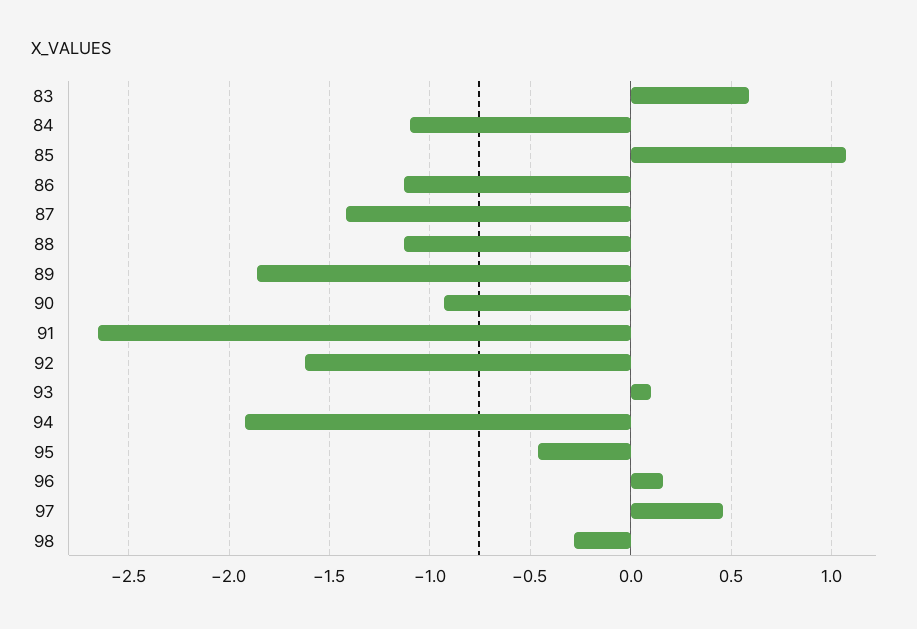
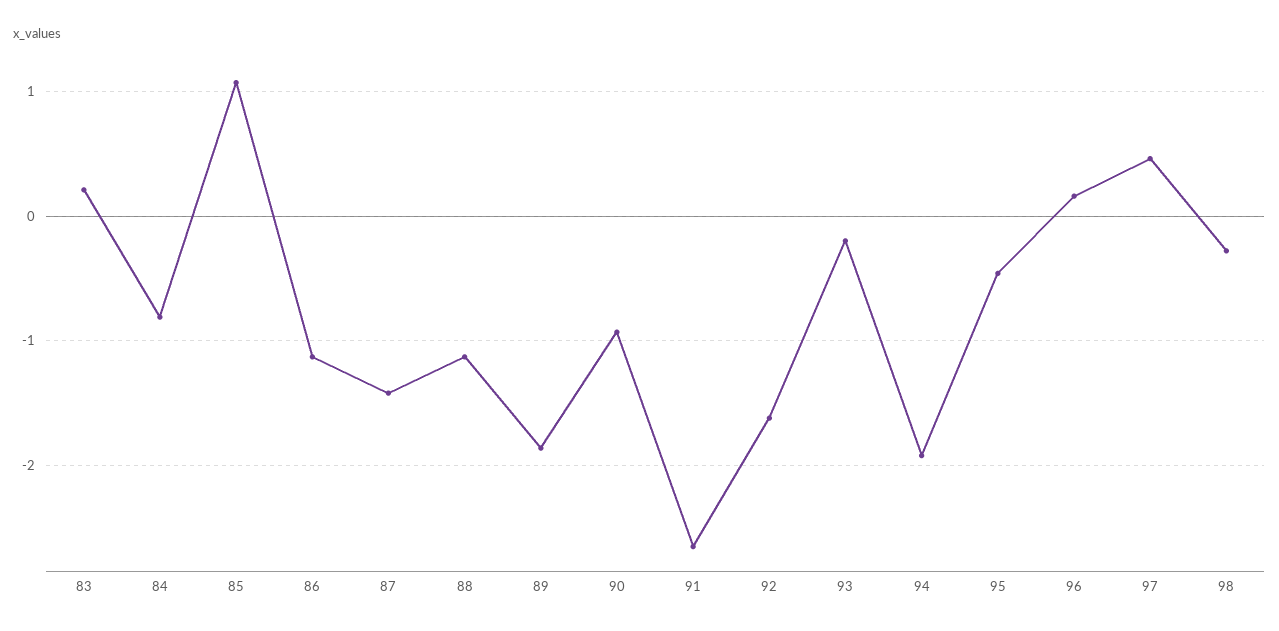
83: 0.6 -> 0.2
84: -1.1 -> -0.8
93: 0.1 -> -0.2

